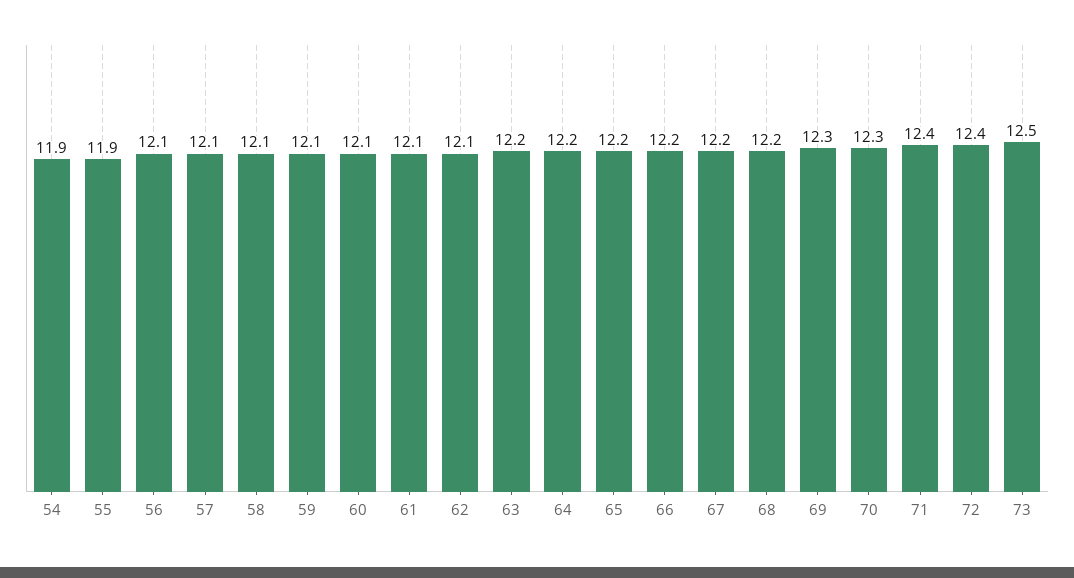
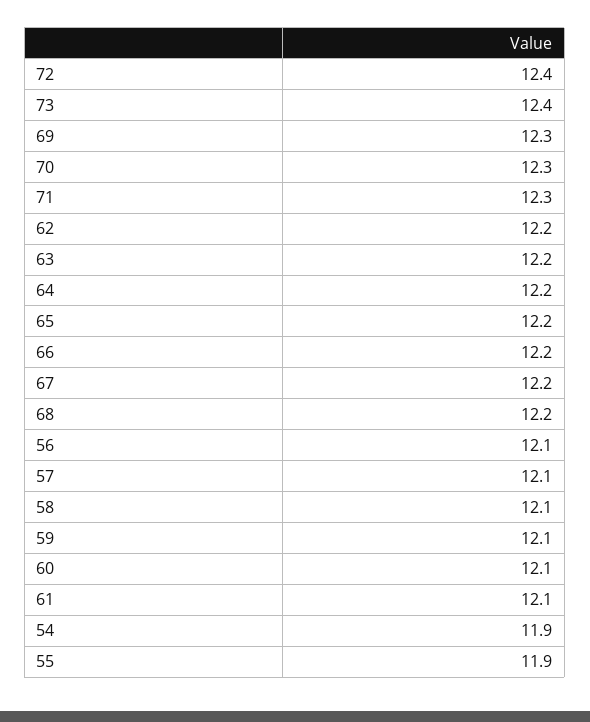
62: 12.1 -> 12.2
71: 12.4 -> 12.3
73: 12.5 -> 12.4

